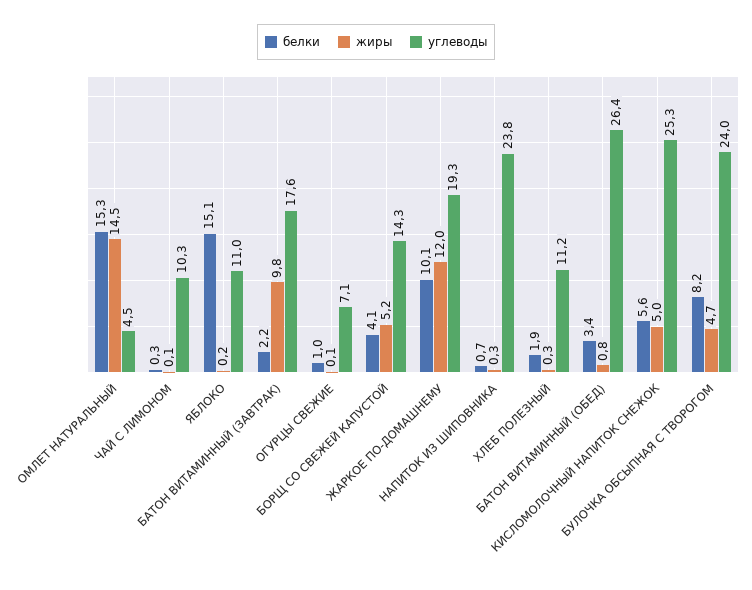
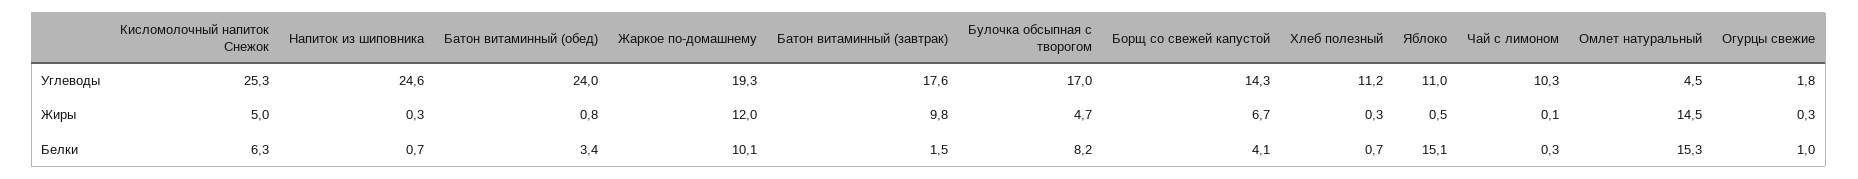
жиры, ЯБЛОКО: 0.2 -> 0.5
белки, БАТОН ВИТАМИННЫЙ (ЗАВТРАК): 2.2 -> 1.5
жиры, ОГУРЦЫ СВЕЖИЕ: 0.1 -> 0.3
углеводы, ОГУРЦЫ СВЕЖИЕ: 7.1 -> 1.8
жиры, БОРЩ СО СВЕЖЕЙ КАПУСТОЙ: 5.2 -> 6.7
углеводы, НАПИТОК ИЗ ШИПОВНИКА: 23.8 -> 24.6
белки, ХЛЕБ ПОЛЕЗНЫЙ: 1.9 -> 0.7
углеводы, БАТОН ВИТАМИННЫЙ (ОБЕД): 26.4 -> 24
белки, КИСЛОМОЛОЧНЫЙ НАПИТОК СНЕЖОК: 5.6 -> 6.3
углеводы, БУЛОЧКА ОБСЫПНАЯ С ТВОРОГОМ: 24 -> 17

